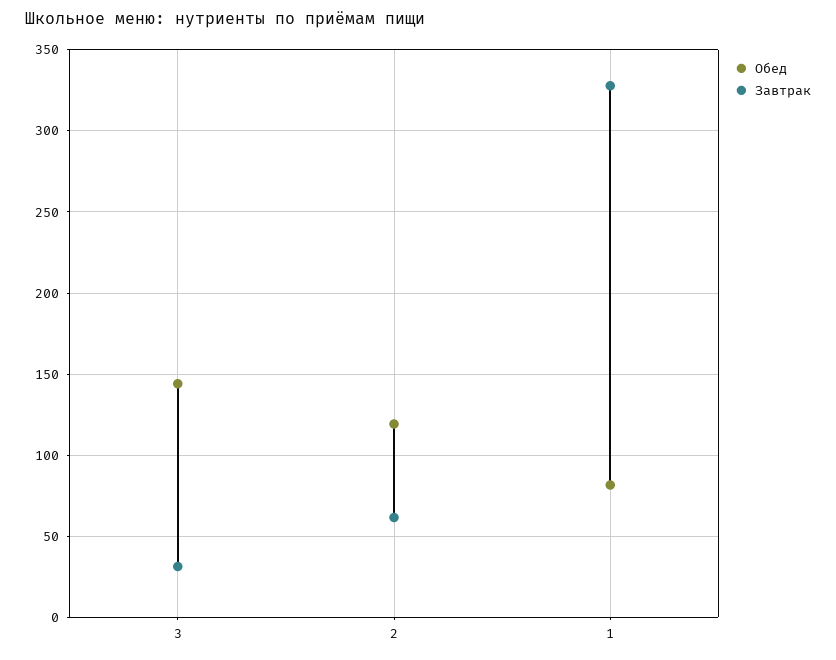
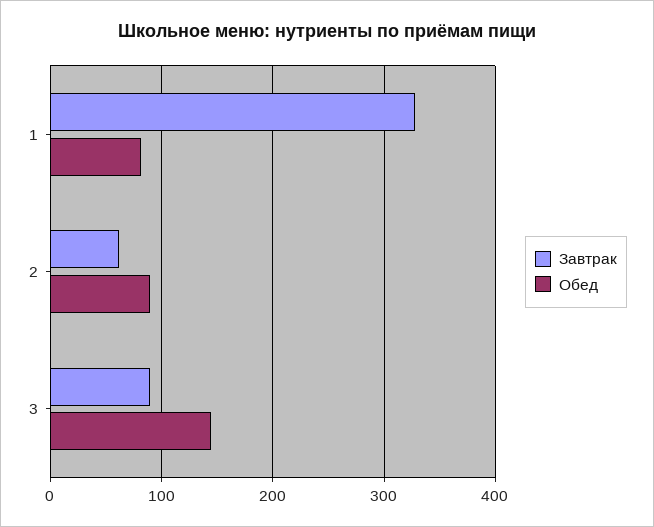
Завтрак, 3: 30 -> 90
Обед, 2: 120 -> 90

